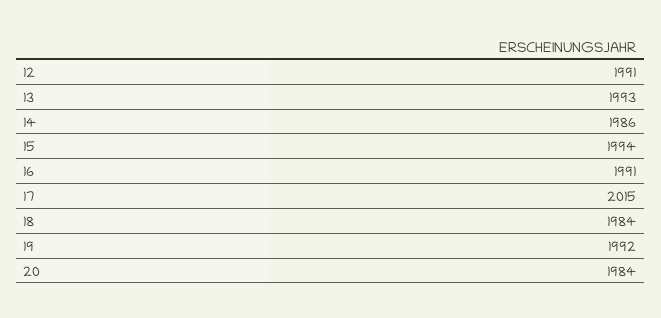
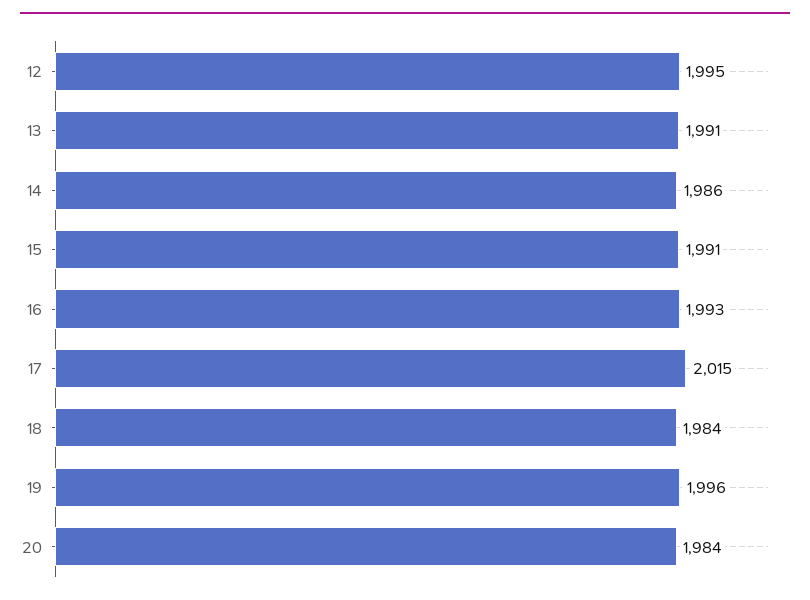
12: 1991 -> 1995
13: 1993 -> 1991
15: 1994 -> 1991
16: 1991 -> 1993
19: 1992 -> 1996

